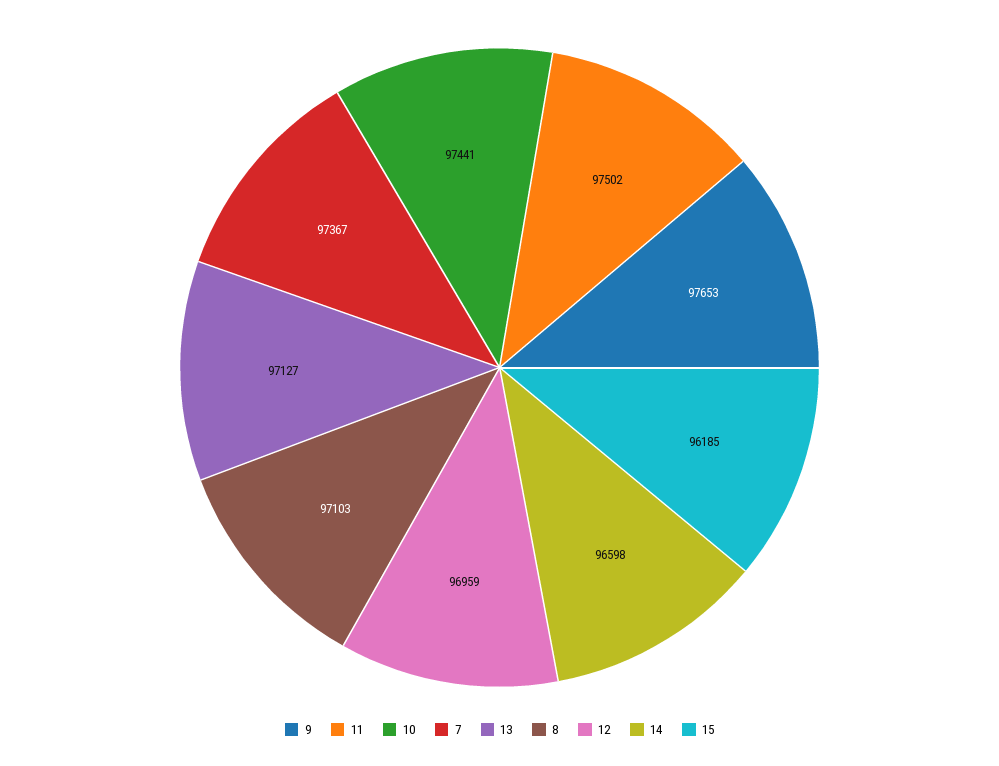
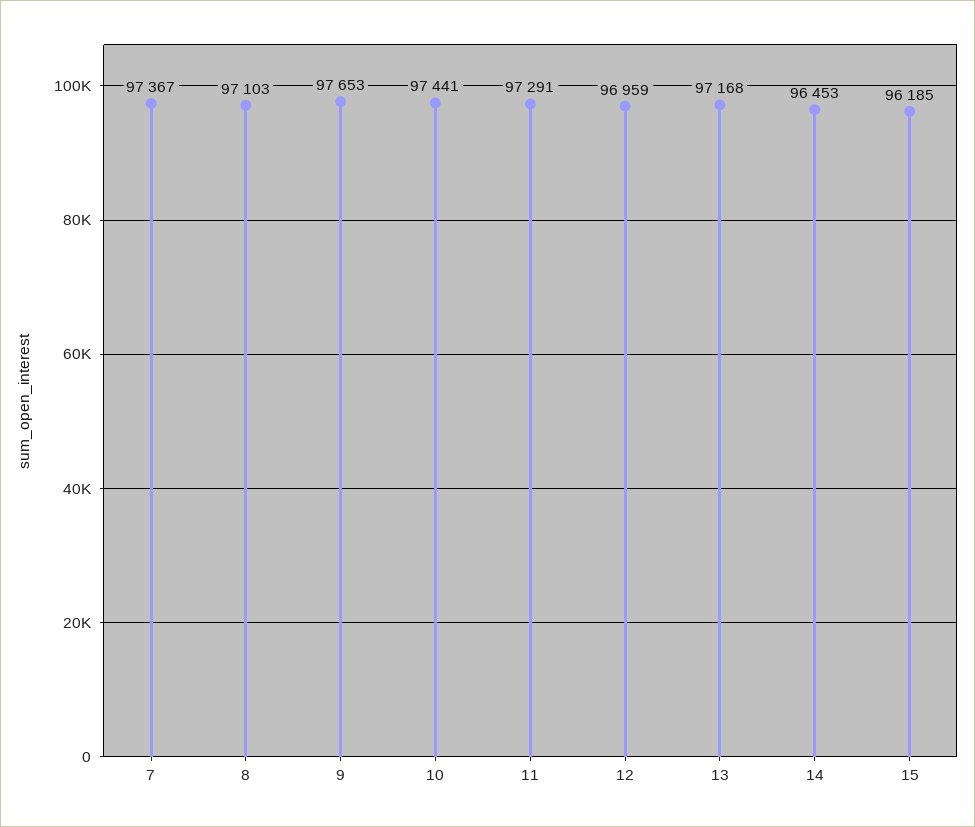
11: 97502 -> 97291
13: 97127 -> 97168
14: 96598 -> 96453

